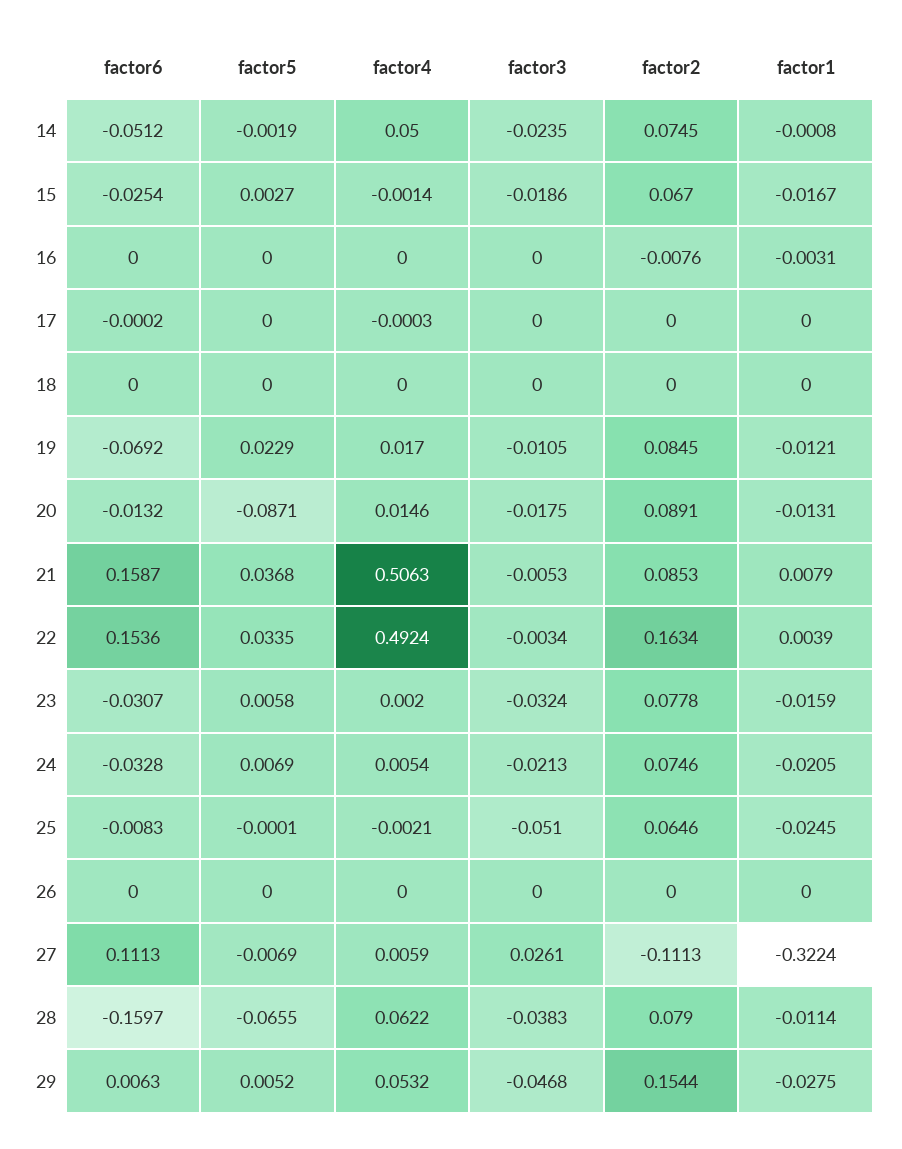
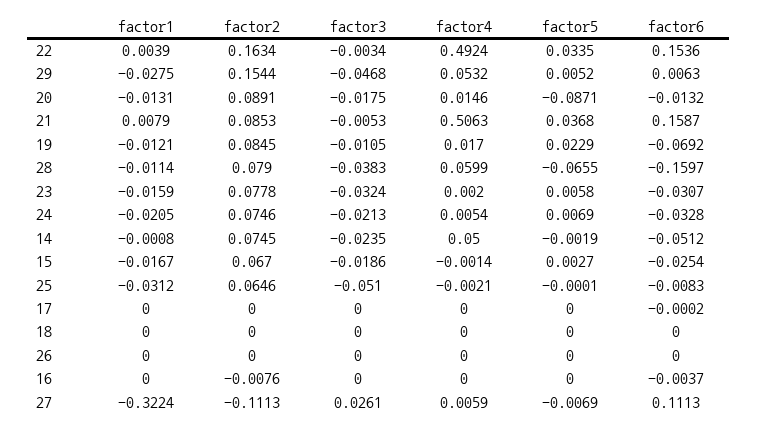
factor6, 16: 0 -> -0.0037
factor1, 16: -0.0031 -> 0
factor4, 17: -0.0003 -> 0
factor1, 25: -0.0245 -> -0.0312
factor4, 28: 0.0622 -> 0.0599

